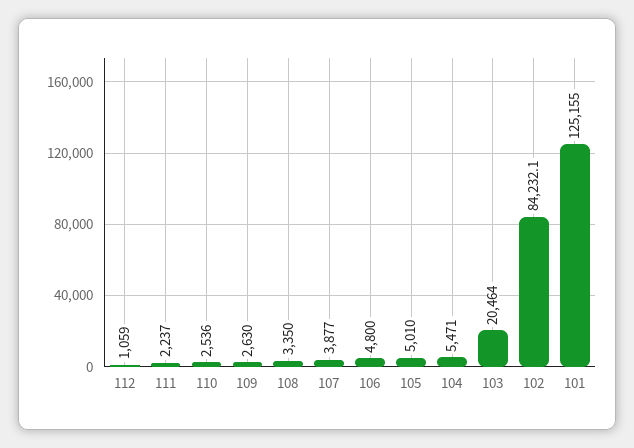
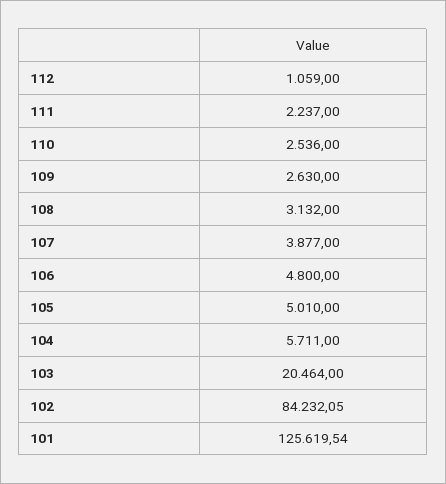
108: 3350 -> 3132
104: 5471 -> 5711
101: 125155 -> 125619.54

